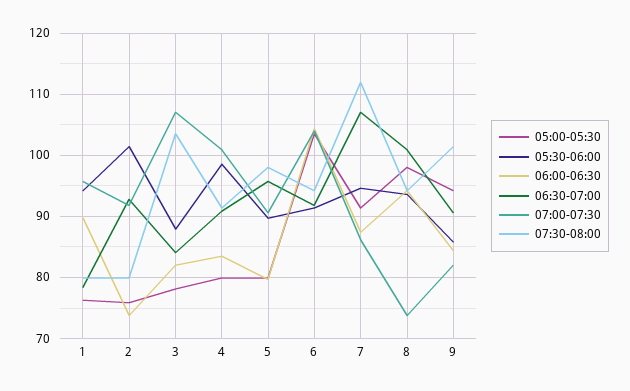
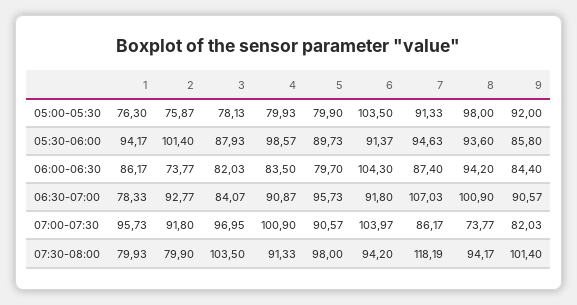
06:00-06:30, 1: 90 -> 86.17
07:00-07:30, 3: 107 -> 96.95
07:30-08:00, 7: 112 -> 118.19
05:00-05:30, 9: 94 -> 92

